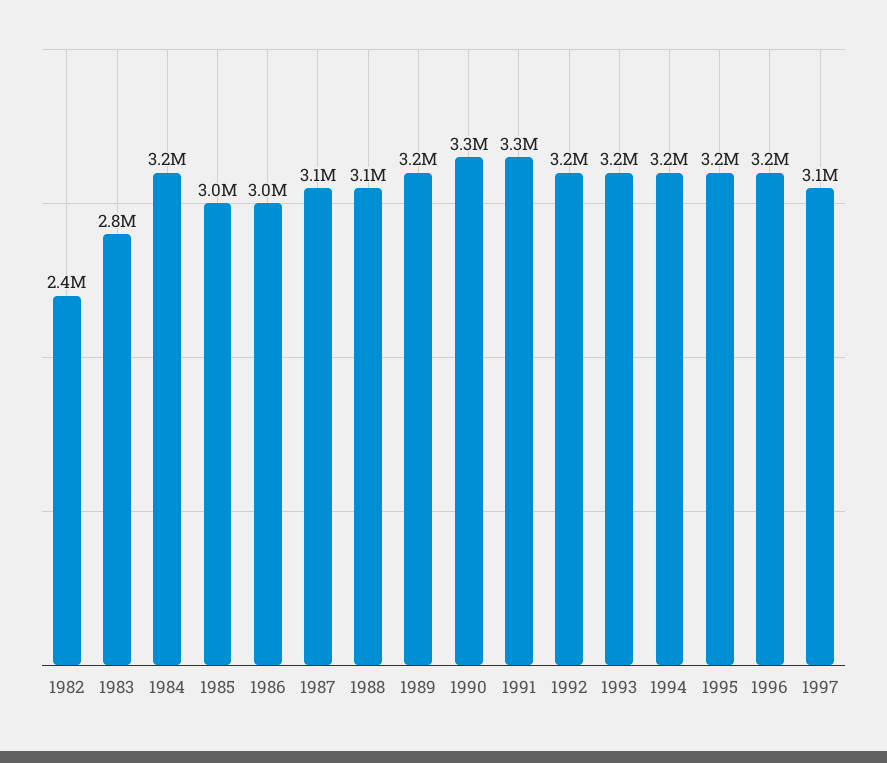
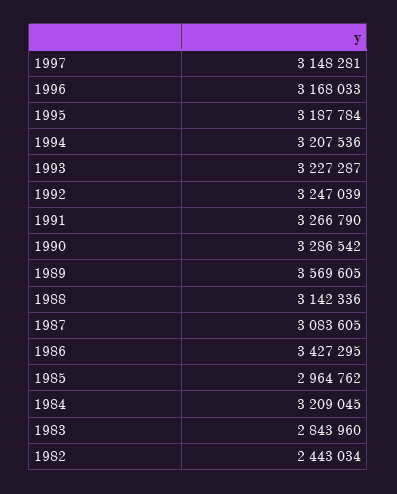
1986: 3000000 -> 3427295
1989: 3200000 -> 3569605

